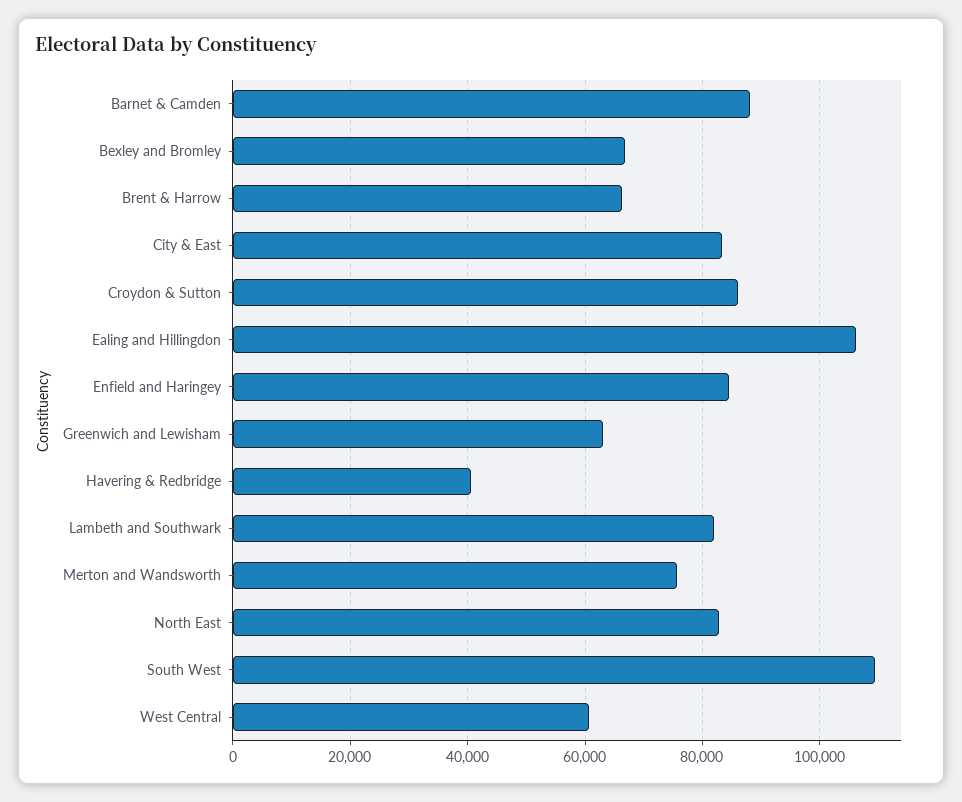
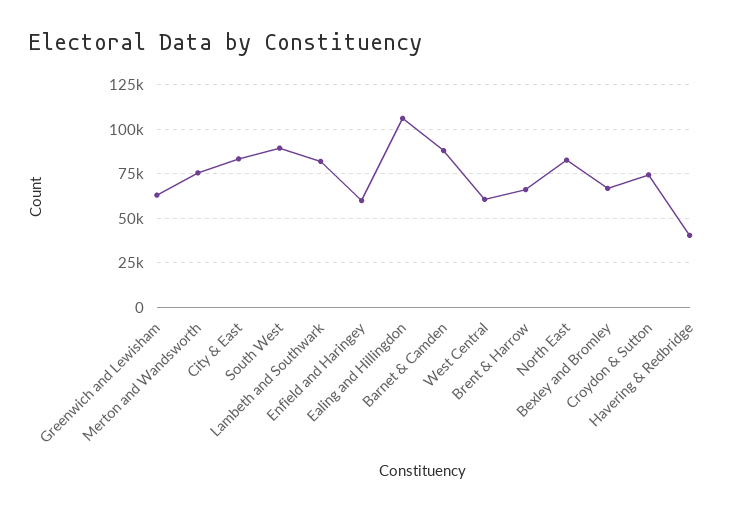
Croydon & Sutton: 86000 -> 75000
Enfield and Haringey: 84000 -> 60000
South West: 110000 -> 90000

